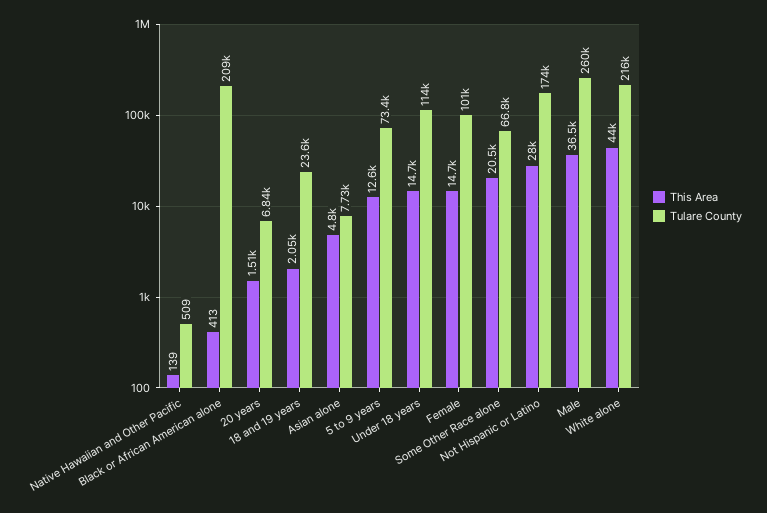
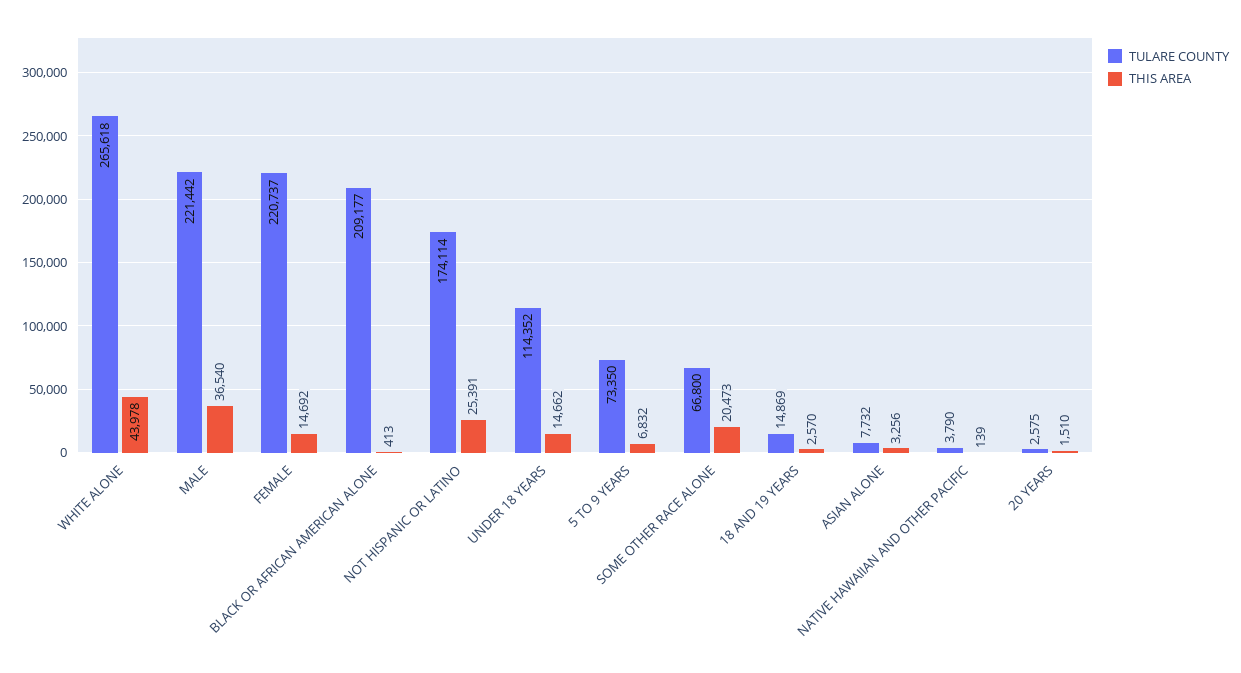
Tulare County, Native Hawaiian and Other Pacific: 509 -> 3790
Tulare County, 20 years: 6840 -> 2575
This Area, 18 and 19 years: 2050 -> 2570
Tulare County, 18 and 19 years: 23600 -> 14869
This Area, Asian alone: 4800 -> 3256
This Area, 5 to 9 years: 12600 -> 6832
Tulare County, Female: 101000 -> 220737
This Area, Not Hispanic or Latino: 28000 -> 25391
Tulare County, Male: 260000 -> 221442
Tulare County, White alone: 216000 -> 265618

